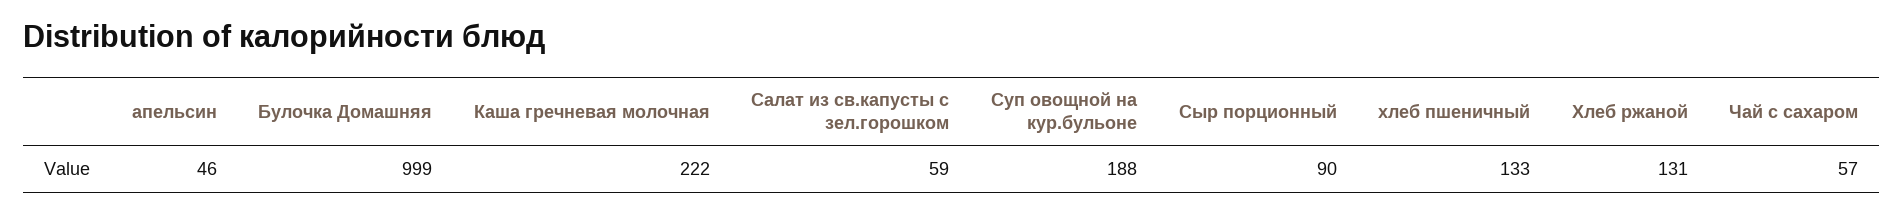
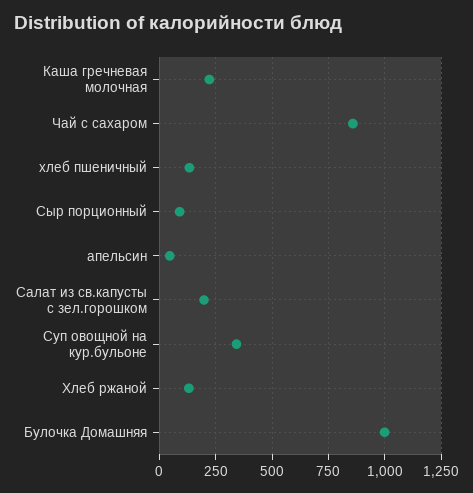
Салат из св.капусты с зел.горошком: 59 -> 200
Суп овощной на кур.бульоне: 188 -> 350
Чай с сахаром: 57 -> 850

